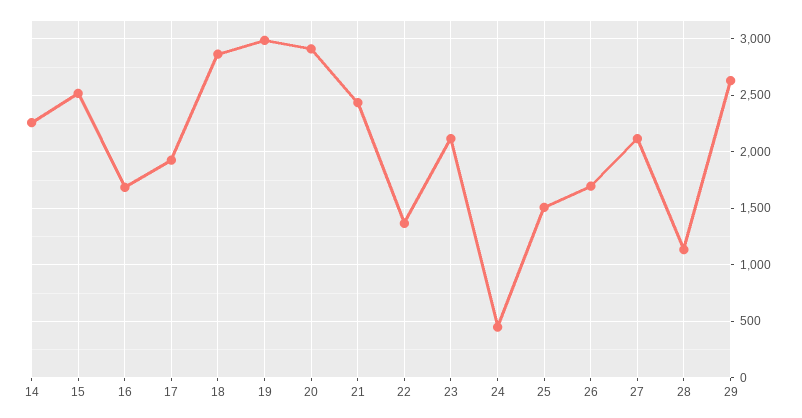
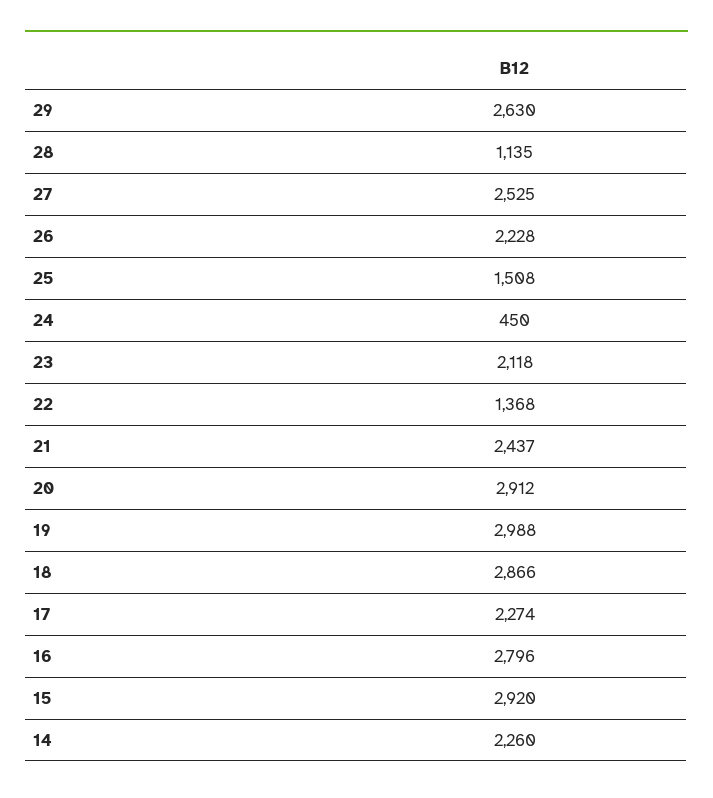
15: 2500 -> 2920
16: 1700 -> 2796
17: 1900 -> 2274
26: 1700 -> 2228
27: 2100 -> 2525

